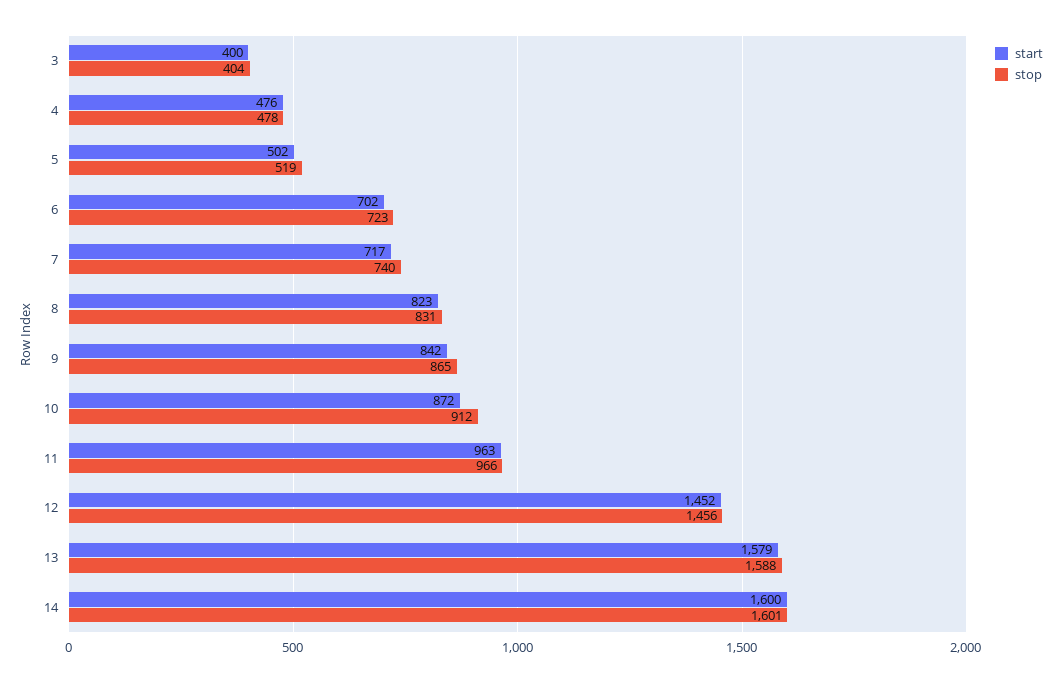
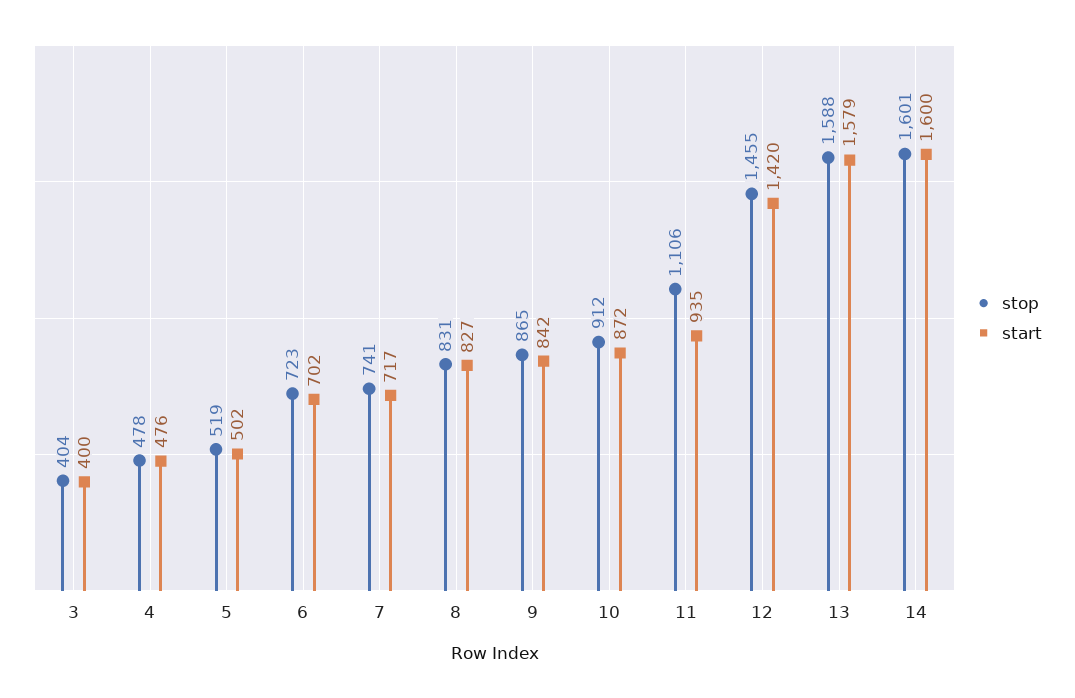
stop, 7: 740 -> 741
start, 8: 823 -> 827
start, 11: 963 -> 935
stop, 11: 966 -> 1106
start, 12: 1452 -> 1420
stop, 12: 1456 -> 1455

